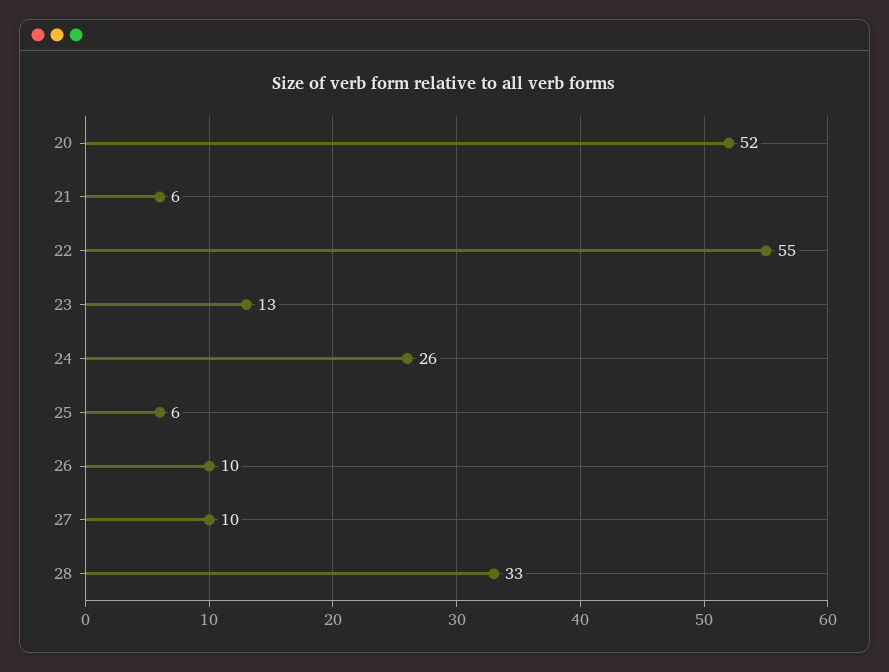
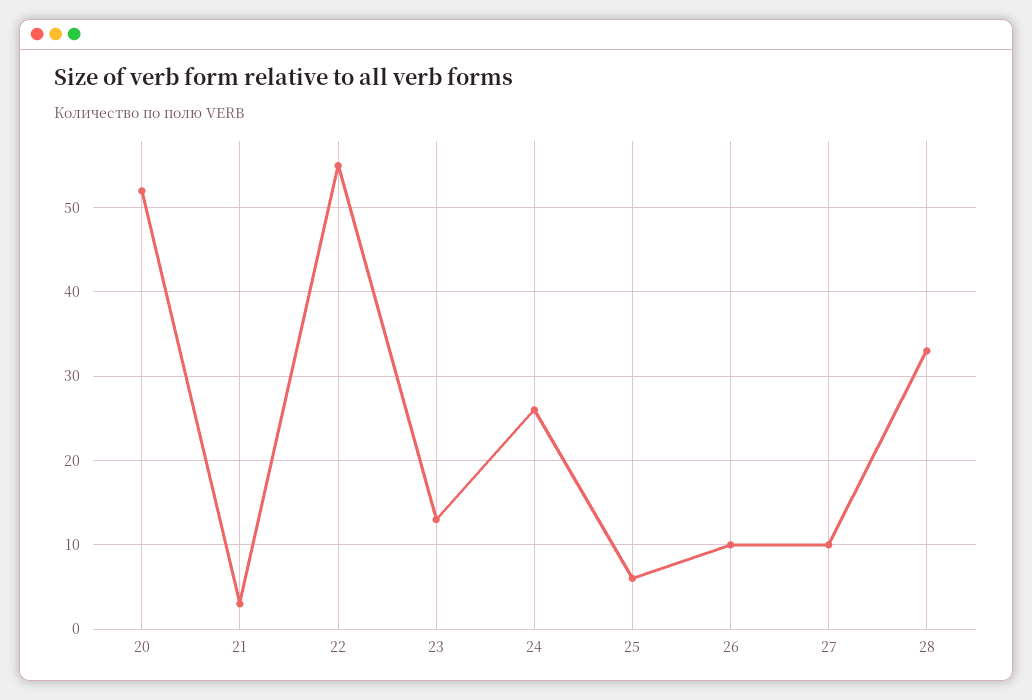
21: 6 -> 3

